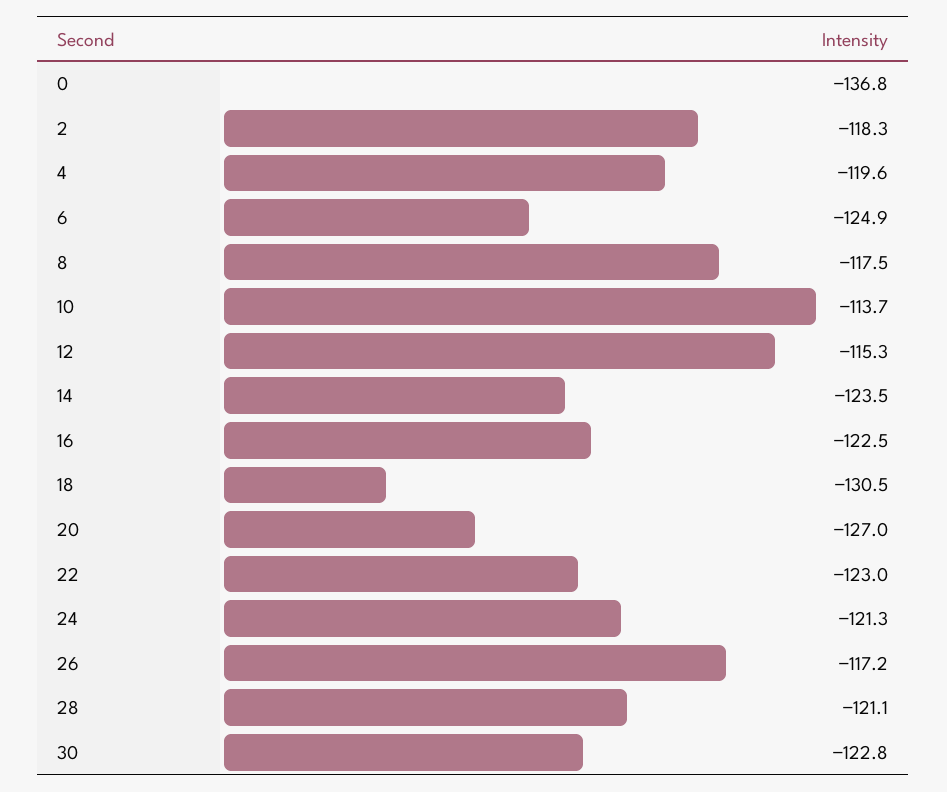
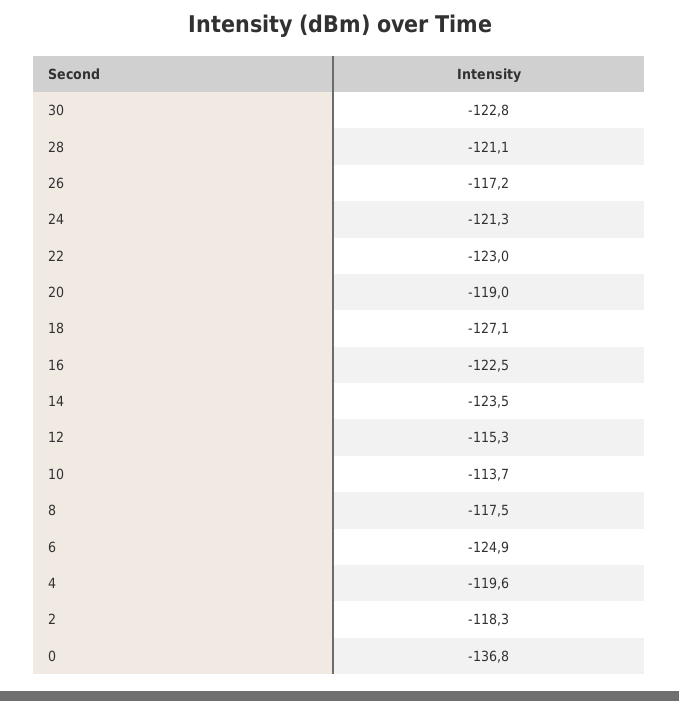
18: -130.5 -> -127.1
20: -127 -> -119

